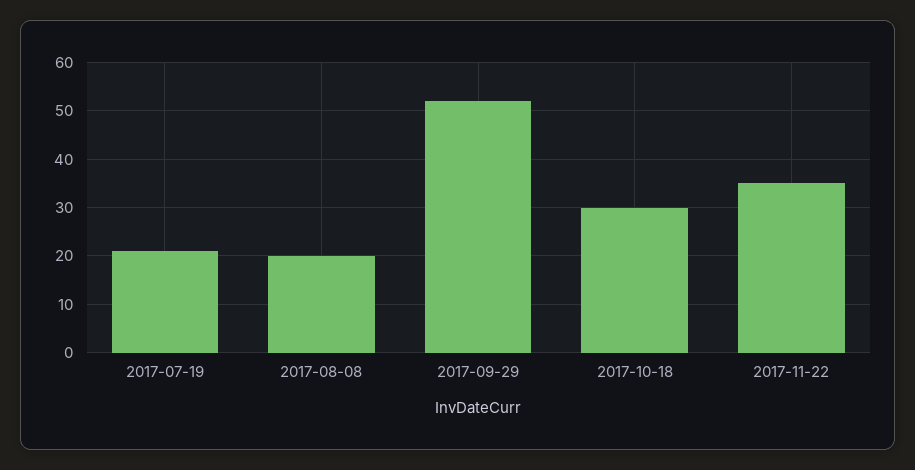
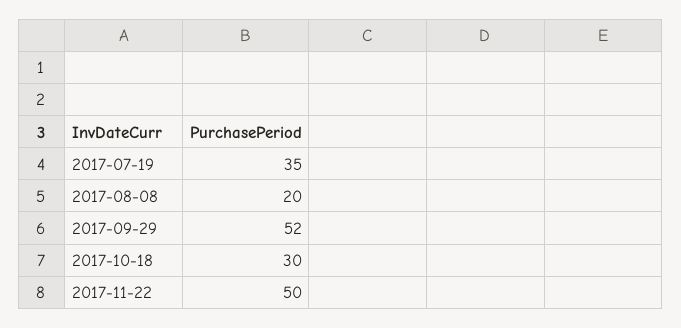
2017-07-19: 20 -> 35
2017-11-22: 35 -> 50

